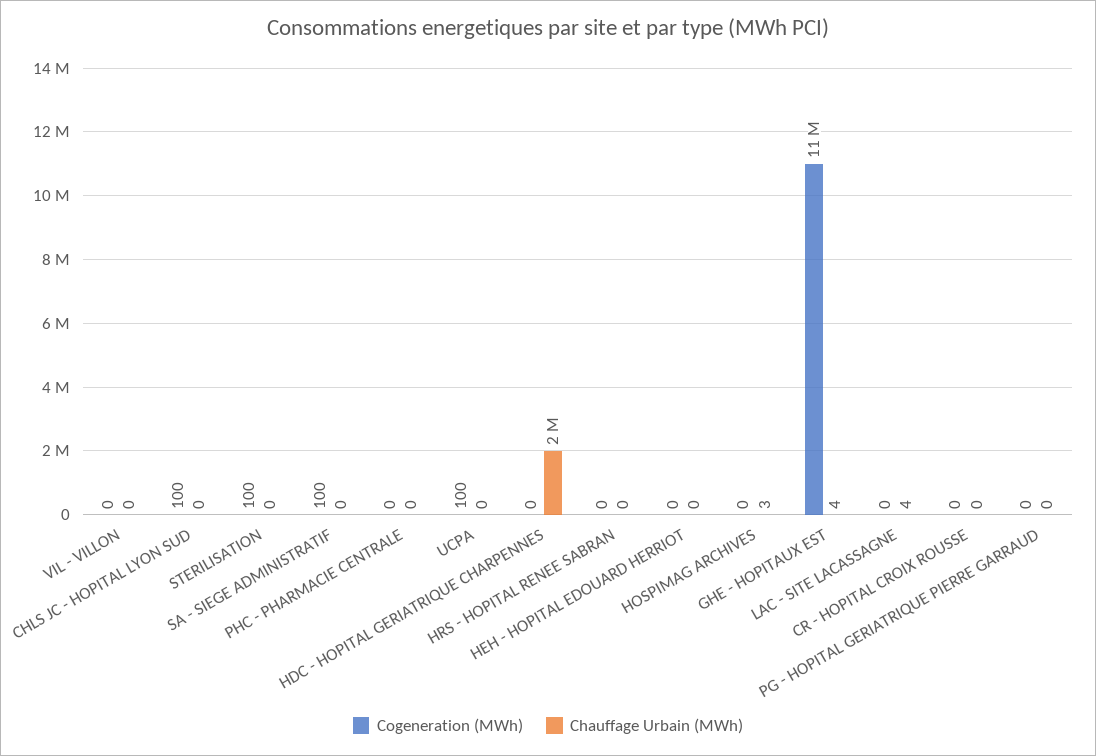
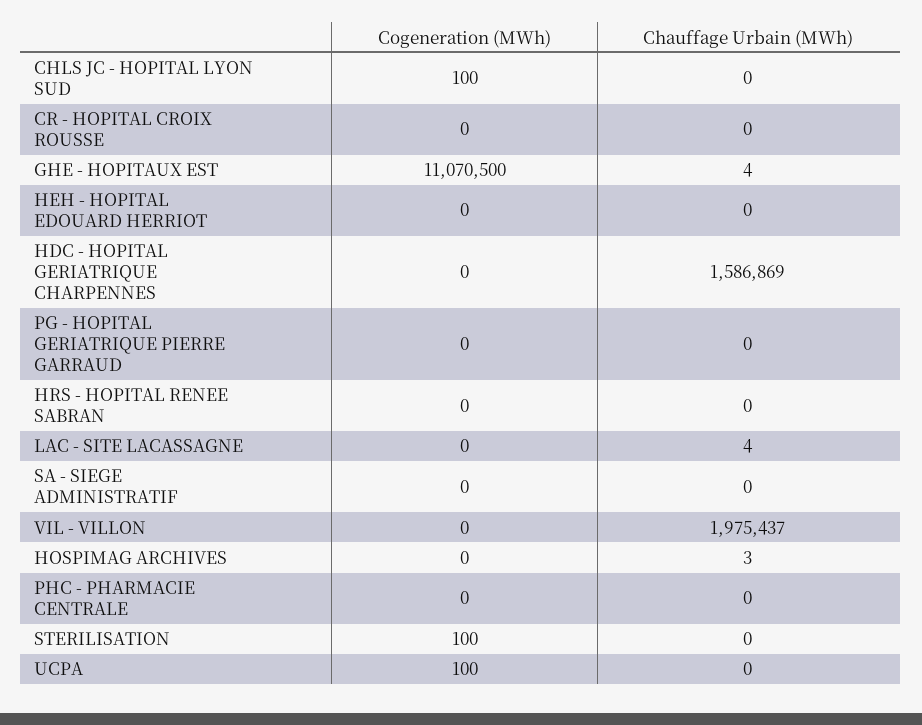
Chauffage Urbain (MWh), VIL - VILLON: 0 -> 1975437
Cogeneration (MWh), SA - SIEGE ADMINISTRATIF: 100 -> 0
Chauffage Urbain (MWh), HDC - HOPITAL GERIATRIQUE CHARPENNES: 2000000 -> 1586869

